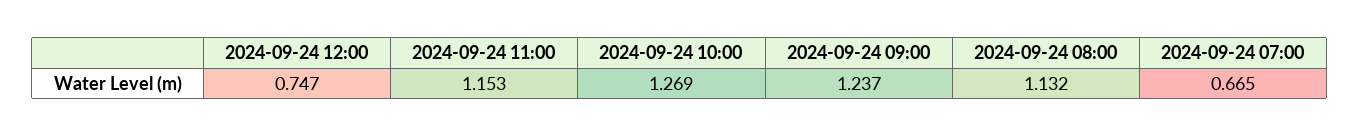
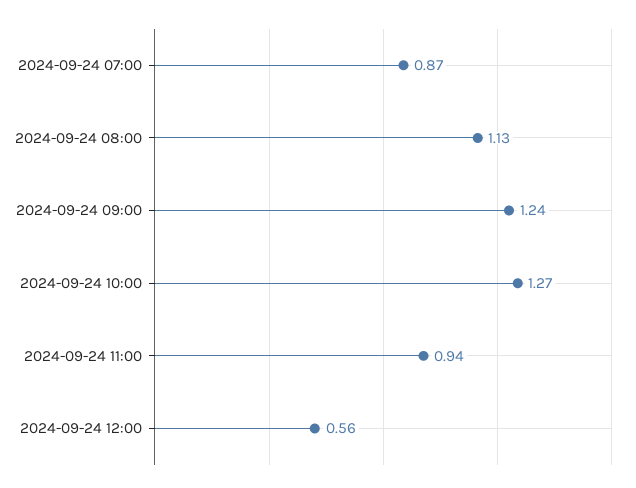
2024-09-24 12:00: 0.747 -> 0.56
2024-09-24 11:00: 1.153 -> 0.94
2024-09-24 07:00: 0.665 -> 0.87

